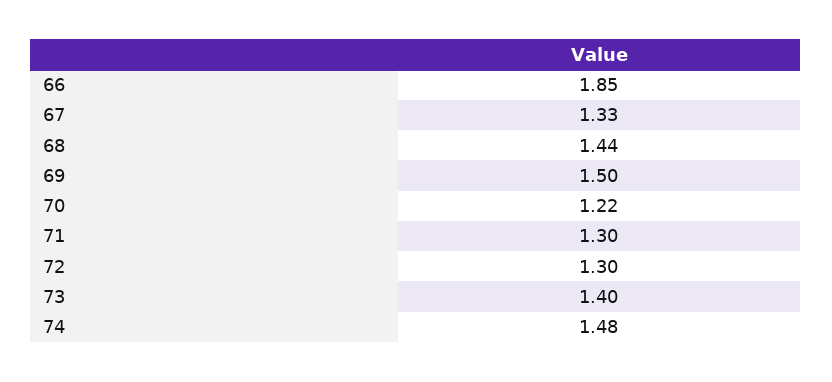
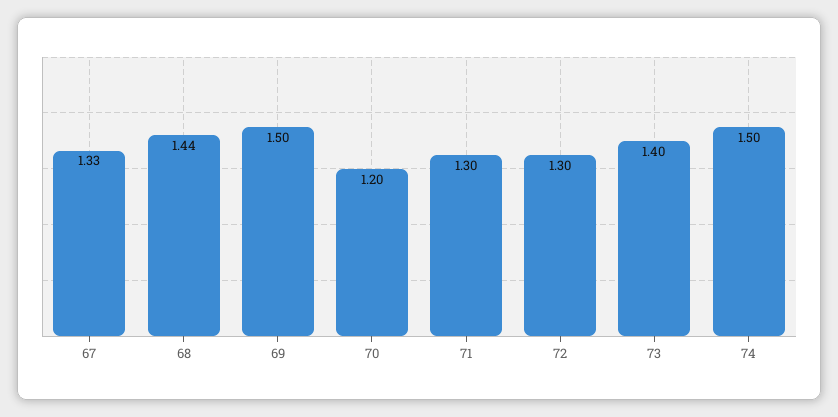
66: 1.85 -> none
70: 1.22 -> 1.2
74: 1.48 -> 1.5

